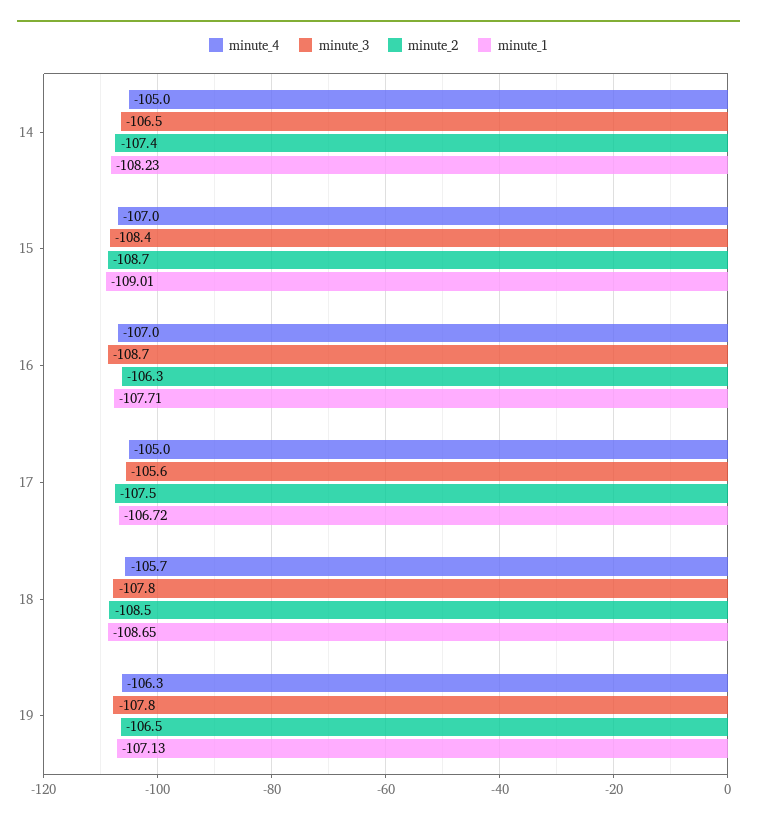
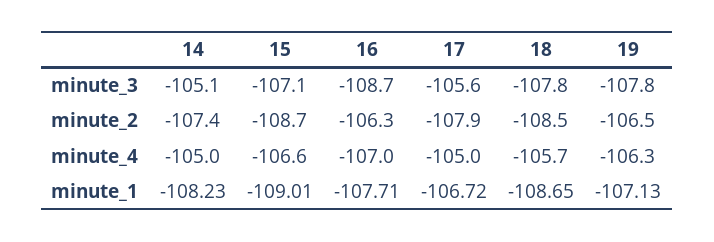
minute_3, 14: -106.5 -> -105.1
minute_4, 15: -107 -> -106.6
minute_3, 15: -108.4 -> -107.1
minute_2, 17: -107.5 -> -107.9

